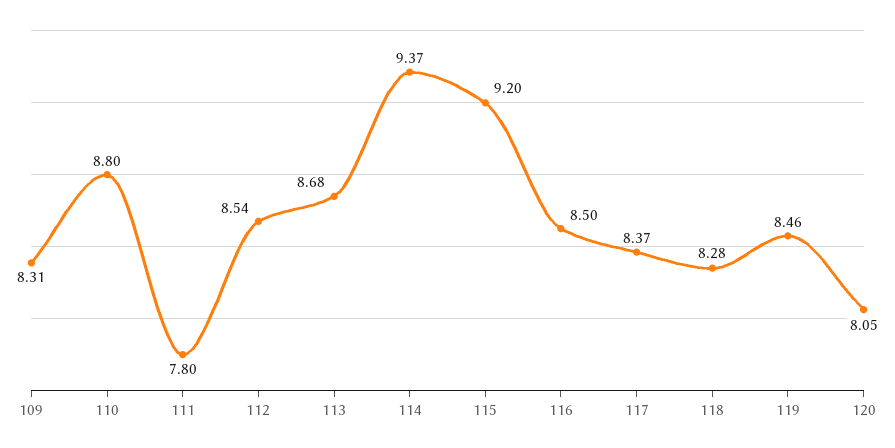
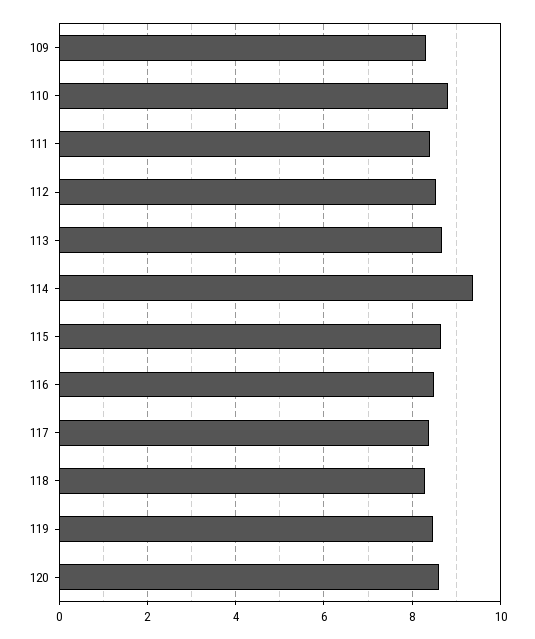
111: 7.8 -> 8.4
115: 9.2 -> 8.6
120: 8.05 -> 8.6

